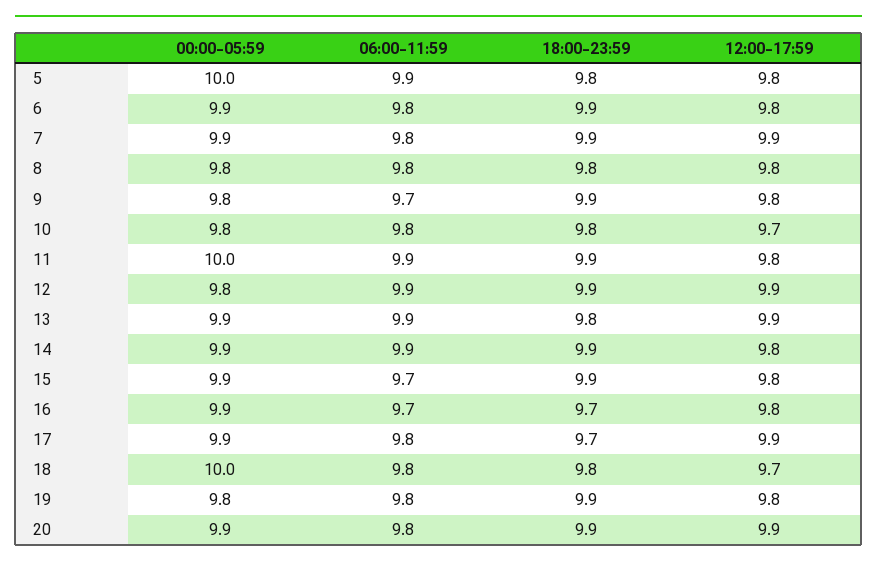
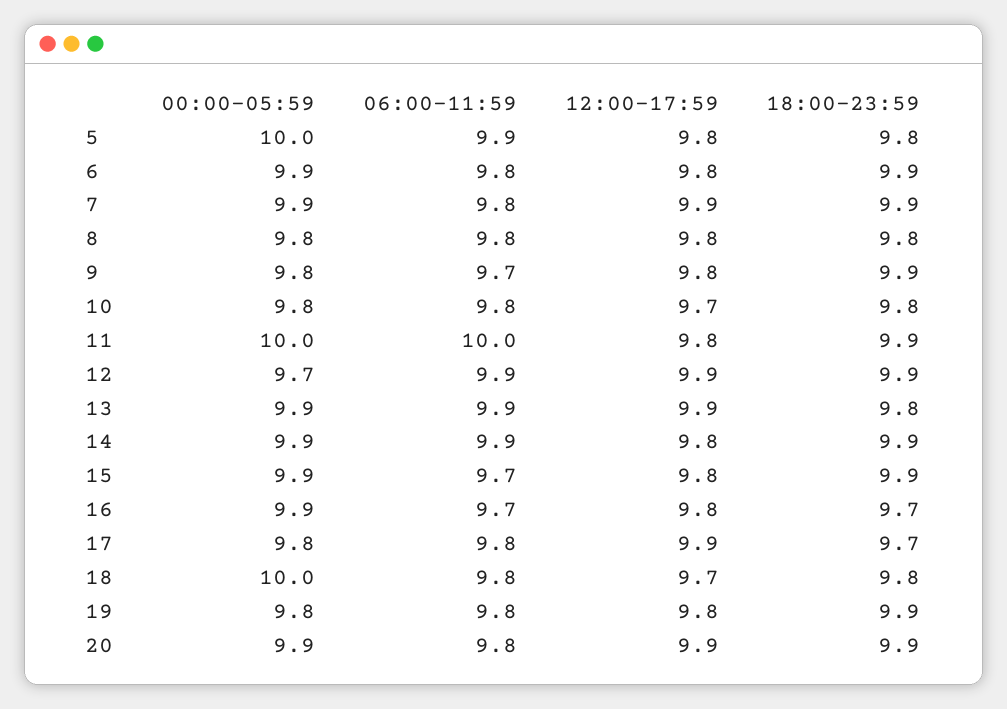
06:00-11:59, 11: 9.9 -> 10
00:00-05:59, 12: 9.8 -> 9.7
00:00-05:59, 17: 9.9 -> 9.8

